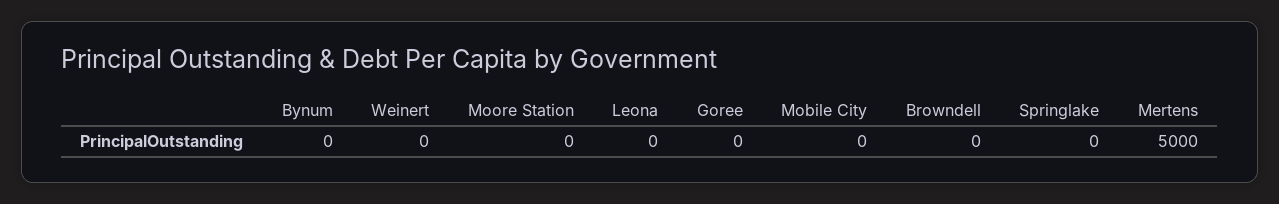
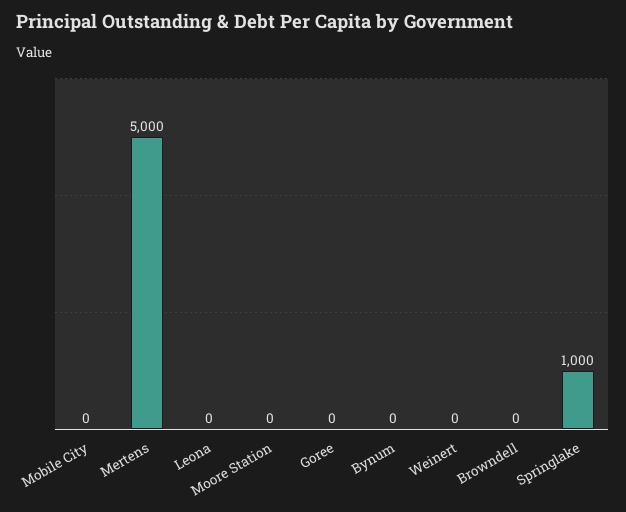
Springlake: 0 -> 1000

